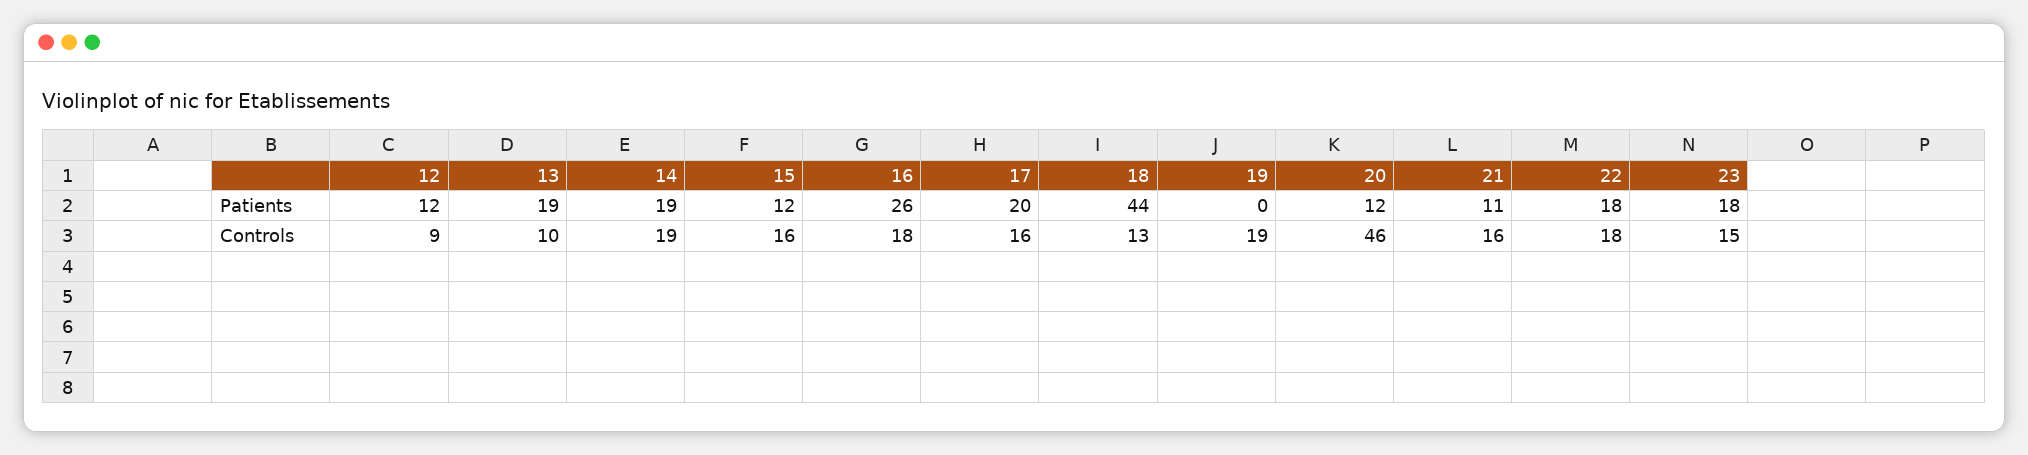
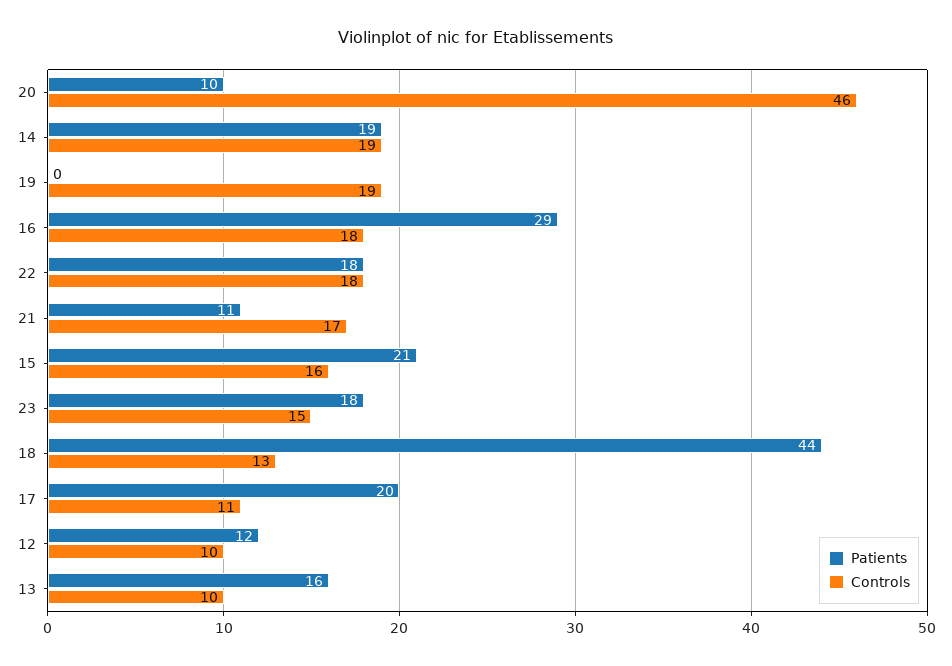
Patients, 13: 19 -> 16
Patients, 15: 12 -> 21
Patients, 16: 26 -> 29
Patients, 20: 12 -> 10
Controls, 12: 9 -> 10
Controls, 17: 16 -> 11
Controls, 21: 16 -> 17

